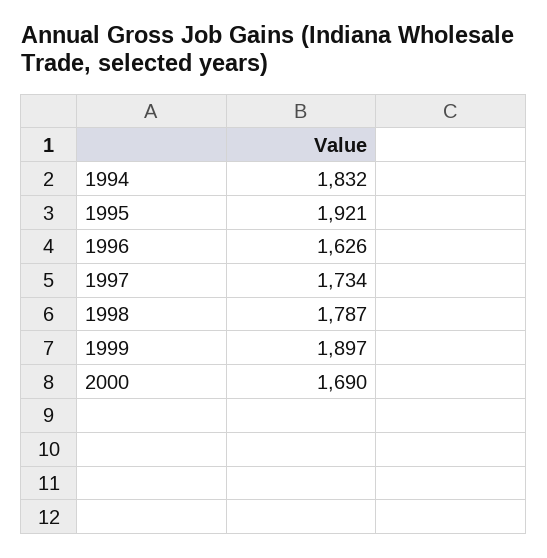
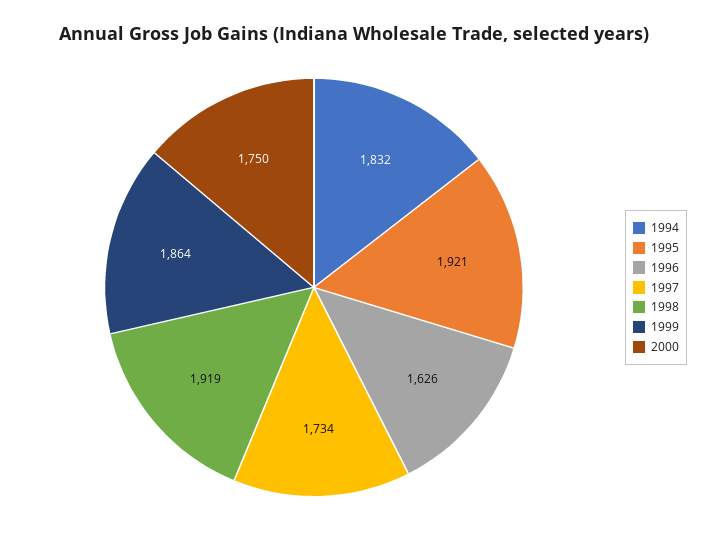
1998: 1787 -> 1919
1999: 1897 -> 1864
2000: 1690 -> 1750

